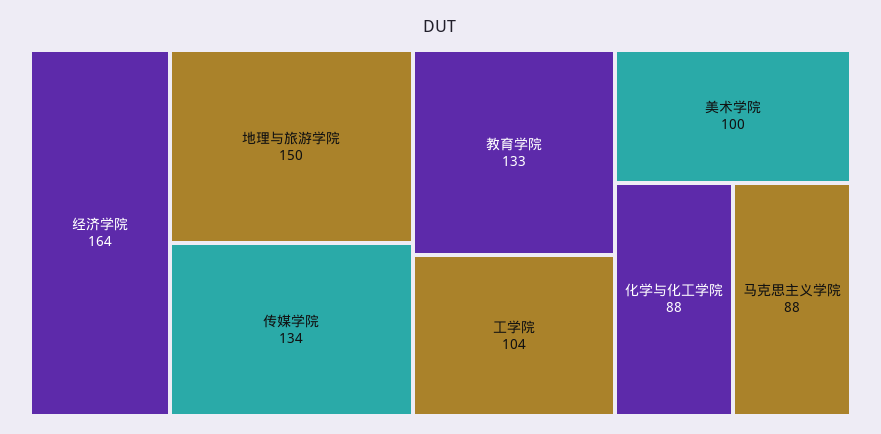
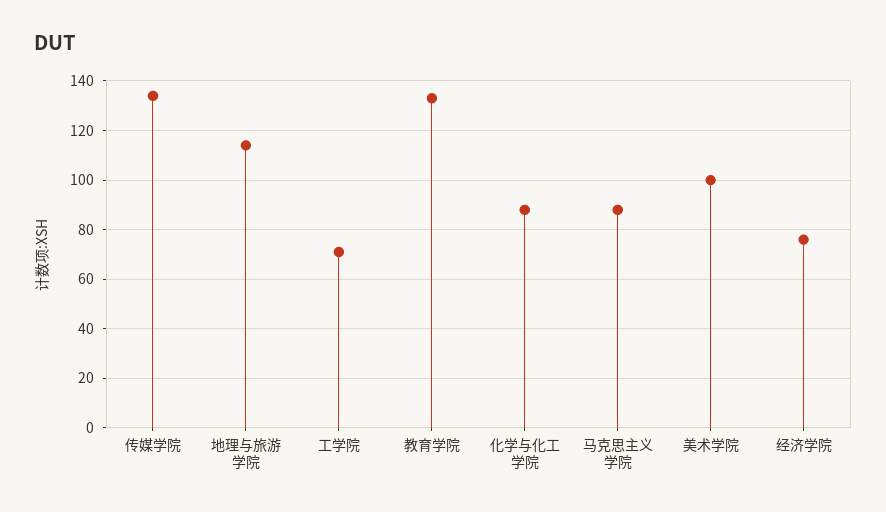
经济学院: 164 -> 75
地理与旅游学院: 150 -> 115
工学院: 104 -> 70

